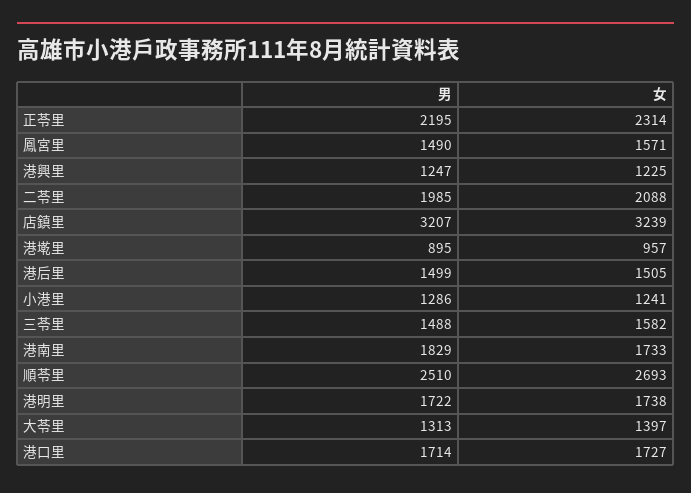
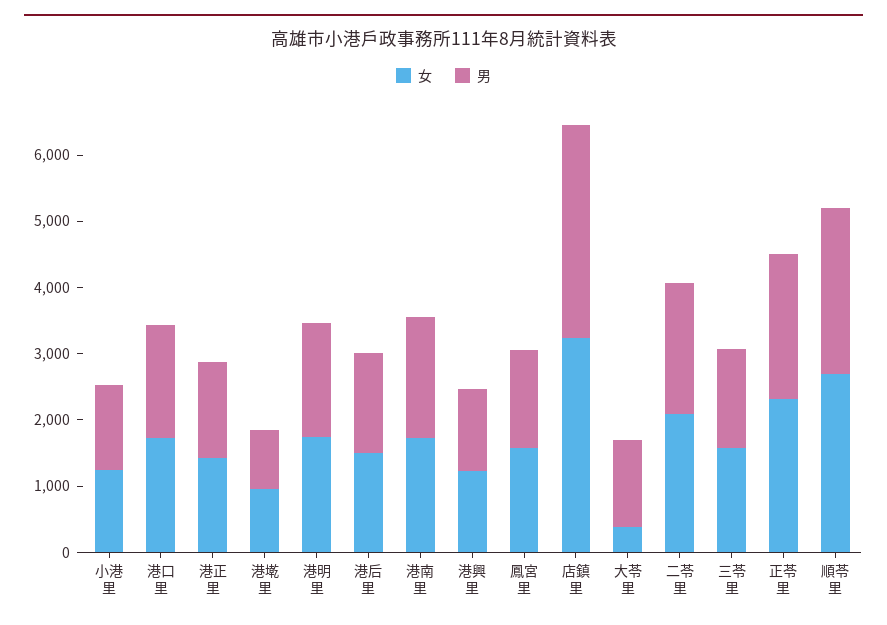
女, 大苓里: 1397 -> 400
女, 港正里: none -> 1400
男, 港正里: none -> 1400

